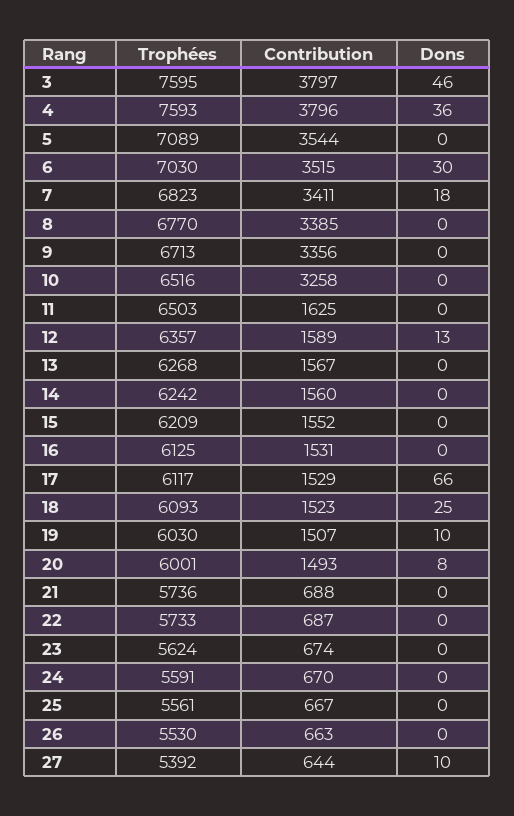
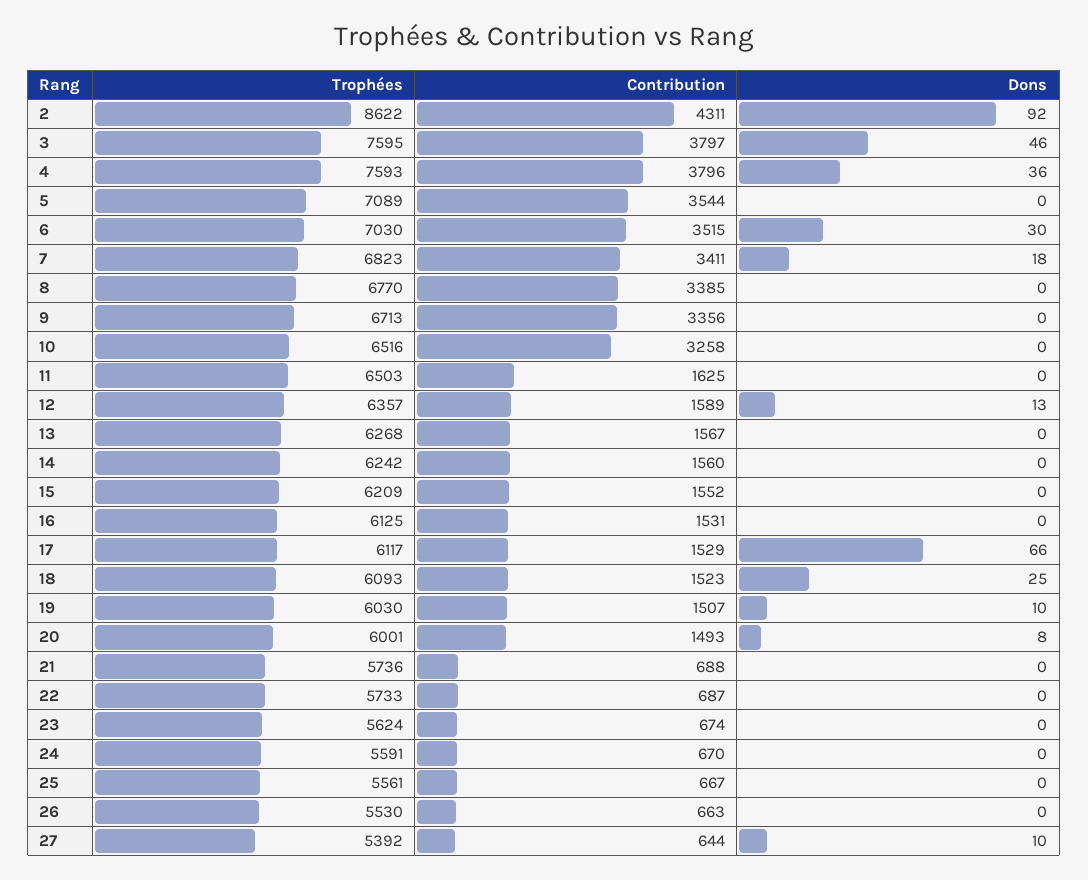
Trophées, 2: none -> 8622
Contribution, 2: none -> 4311
Dons, 2: none -> 92

